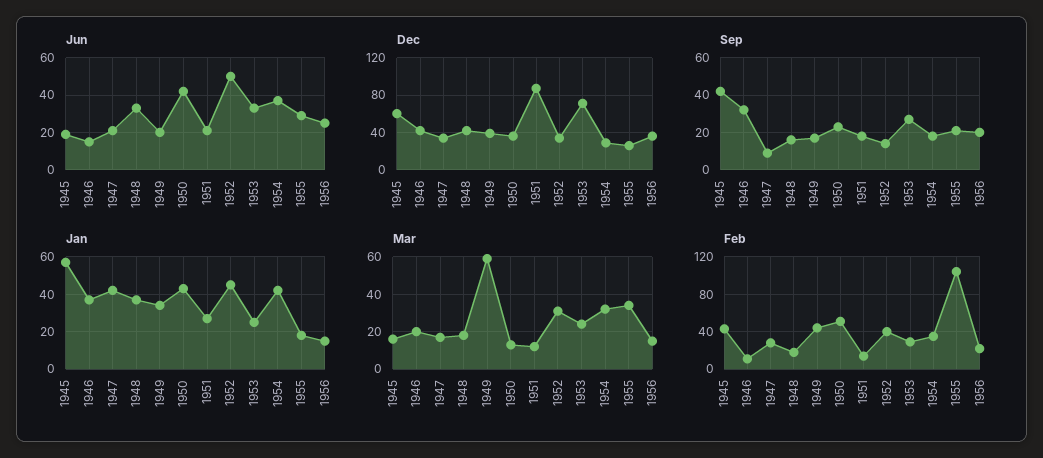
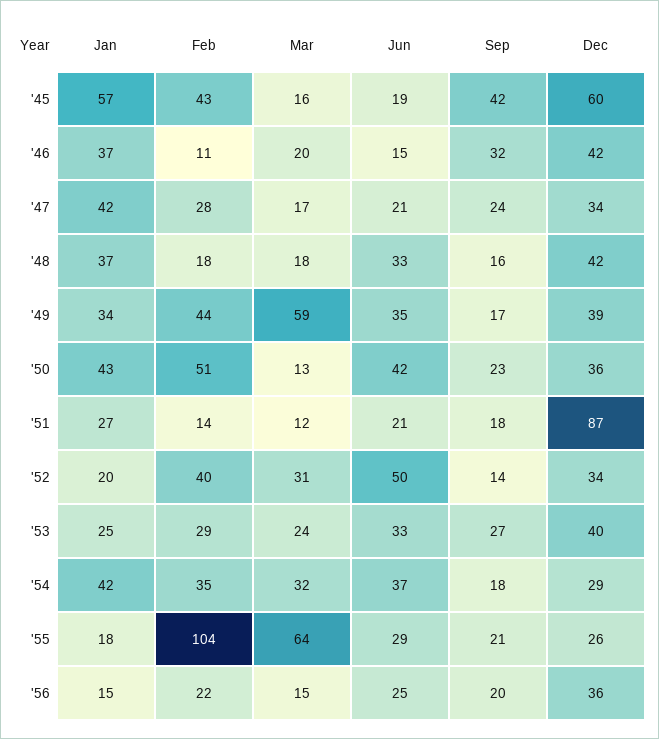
Jun, 1949: 20 -> 35
Dec, 1953: 70 -> 40
Sep, 1947: 10 -> 24
Jan, 1952: 45 -> 20
Mar, 1955: 35 -> 64

